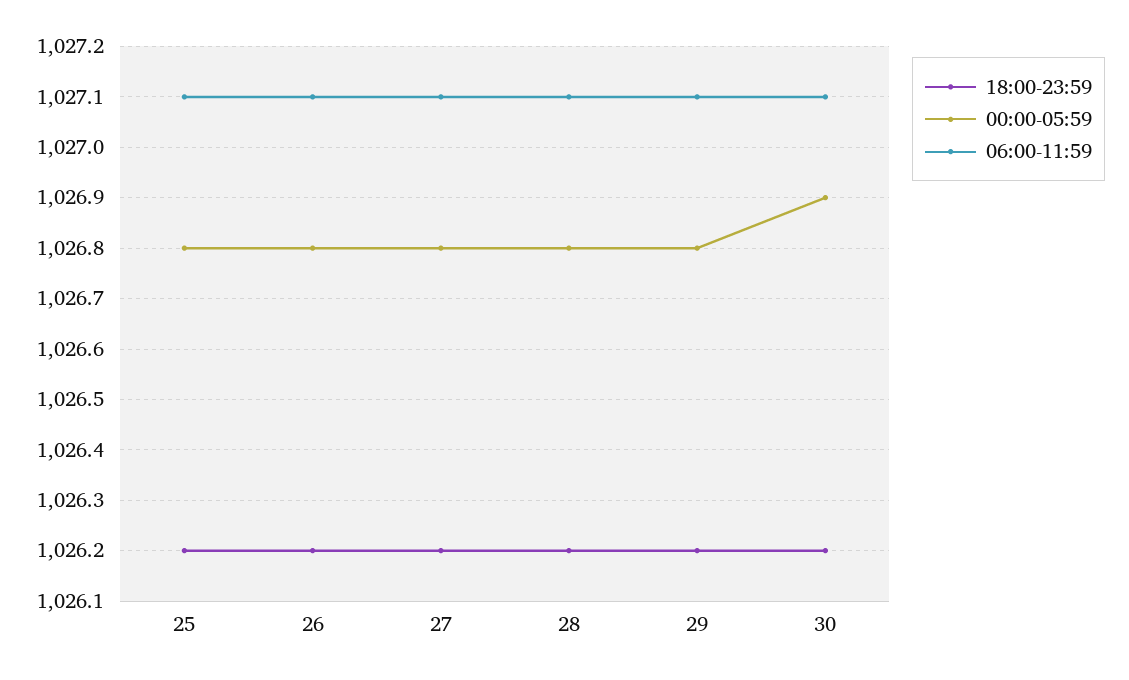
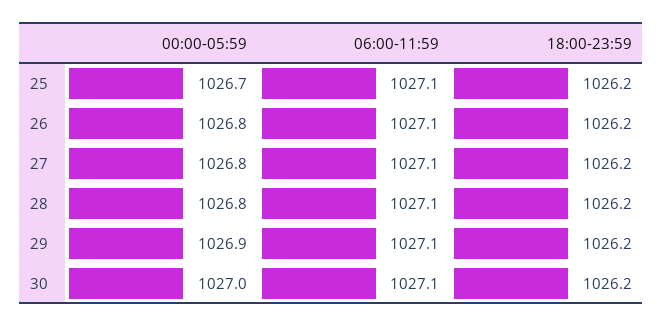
00:00-05:59, 25: 1026.8 -> 1026.7
00:00-05:59, 29: 1026.8 -> 1026.9
00:00-05:59, 30: 1026.9 -> 1027

